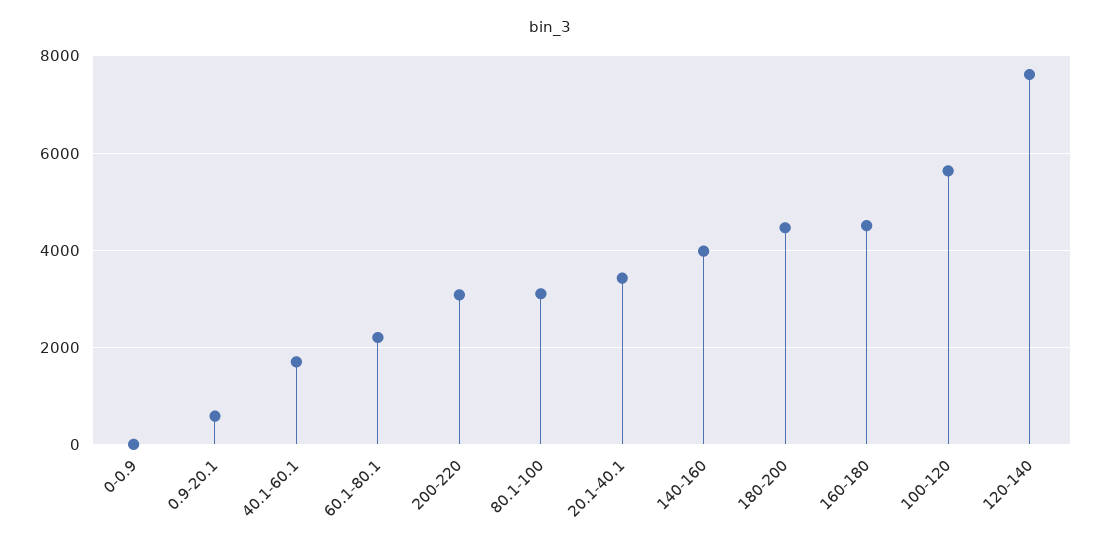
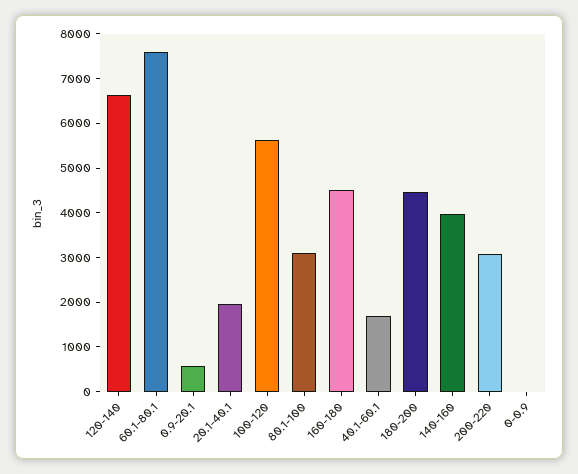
60.1-80.1: 2200 -> 7600
20.1-40.1: 3400 -> 2000
120-140: 7600 -> 6600

